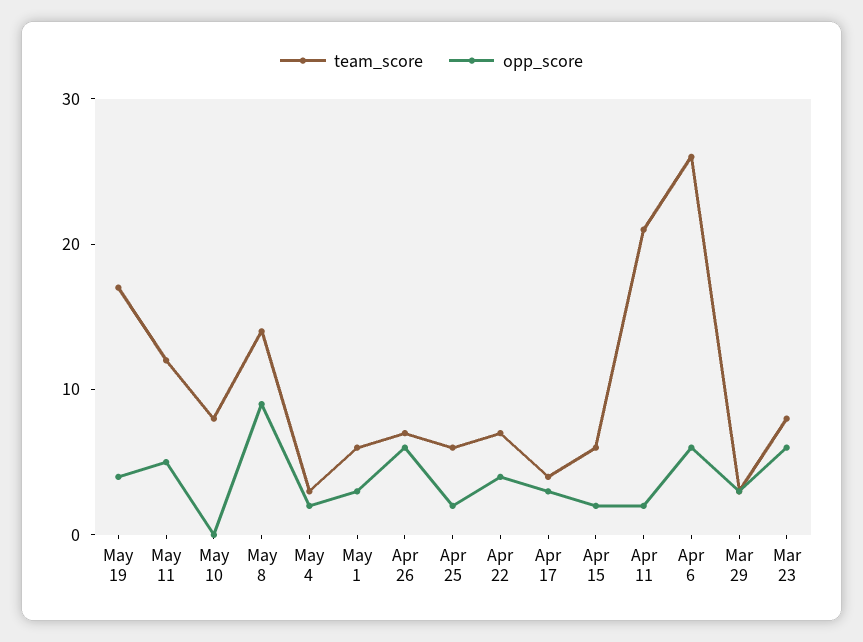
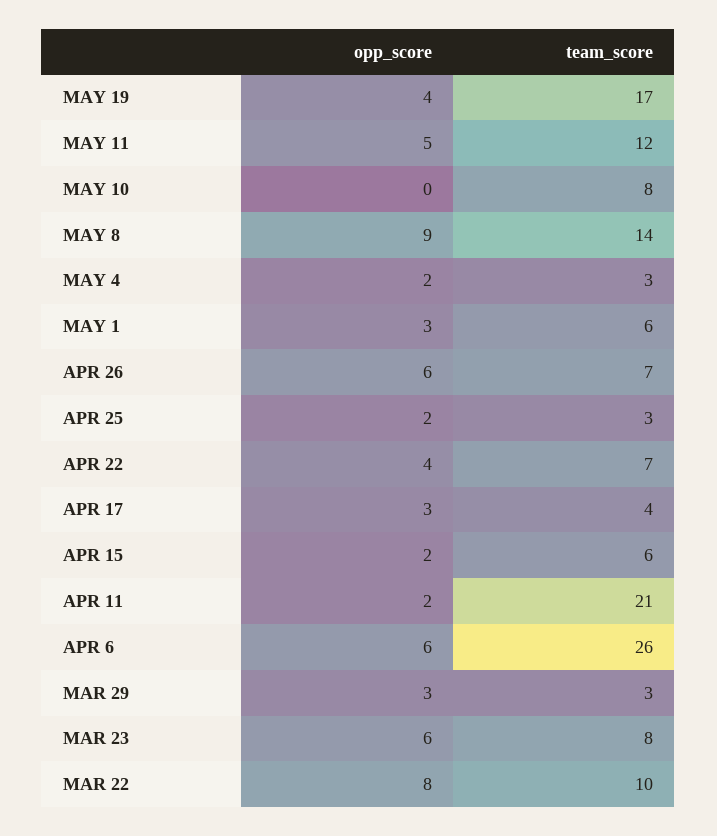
team_score, Apr 25: 6 -> 3
opp_score, MAR 22: none -> 8
team_score, MAR 22: none -> 10

